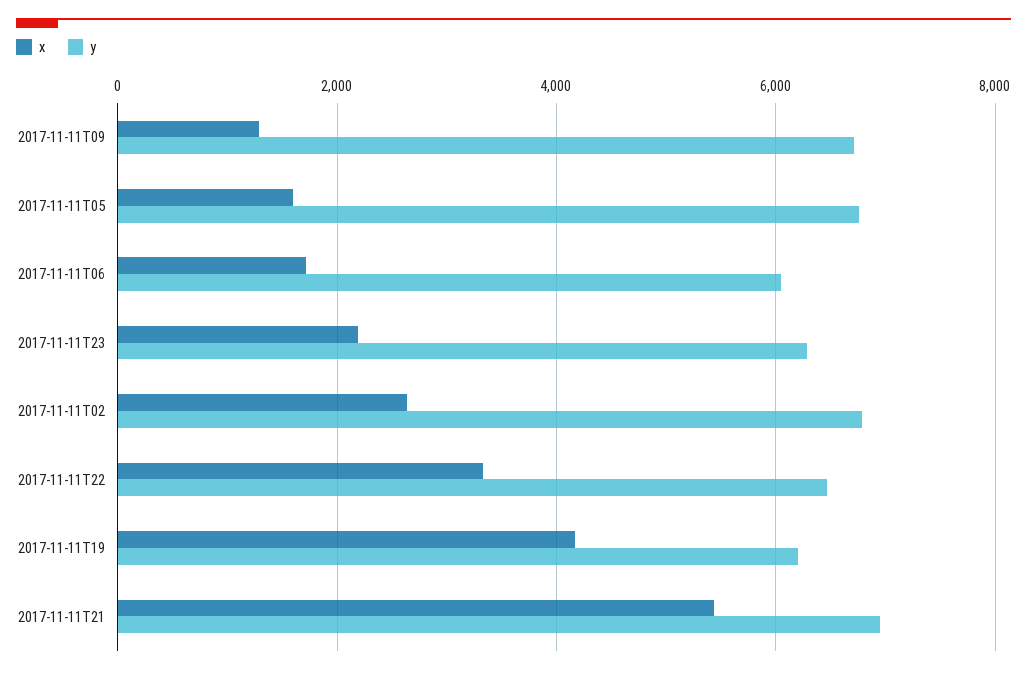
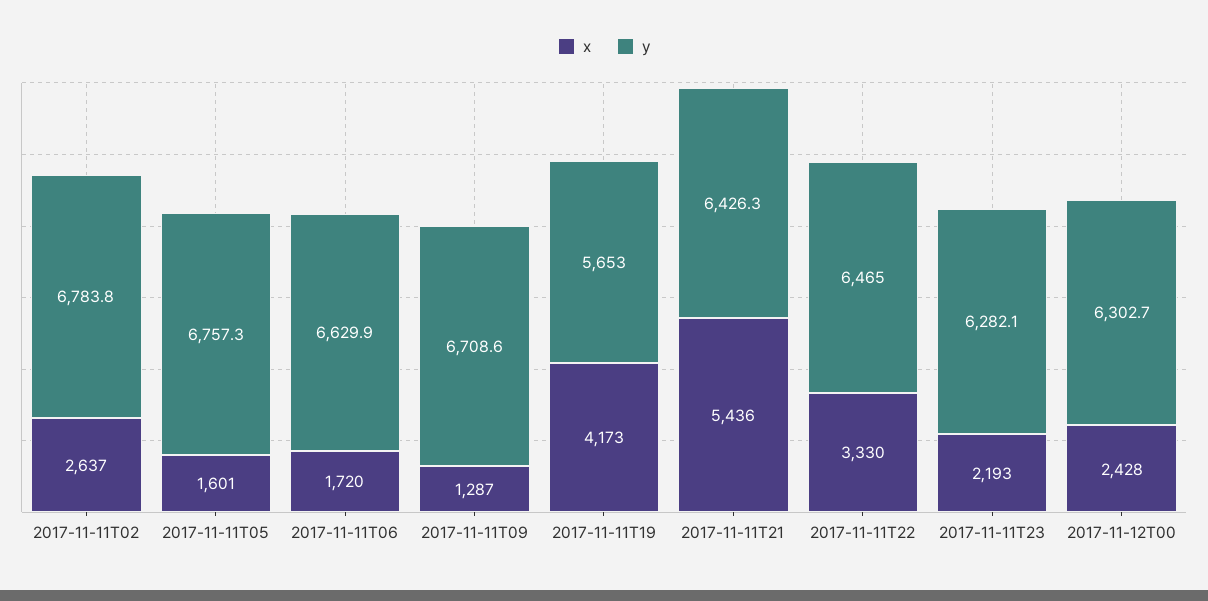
y, 2017-11-11T06: 6000 -> 6629.9
y, 2017-11-11T19: 6200 -> 5653
y, 2017-11-11T21: 7000 -> 6426.3
x, 2017-11-12T00: none -> 2428
y, 2017-11-12T00: none -> 6302.7

